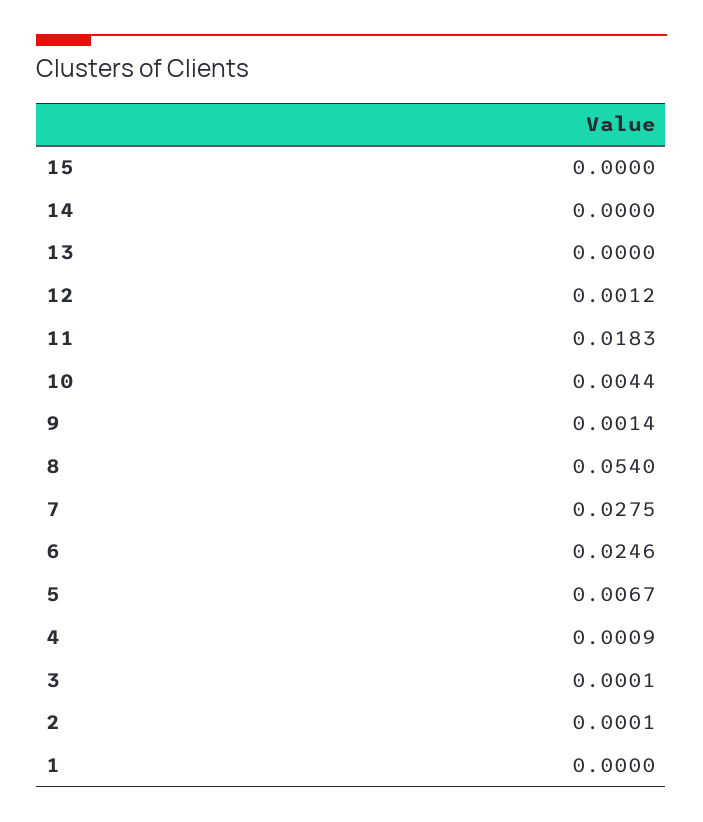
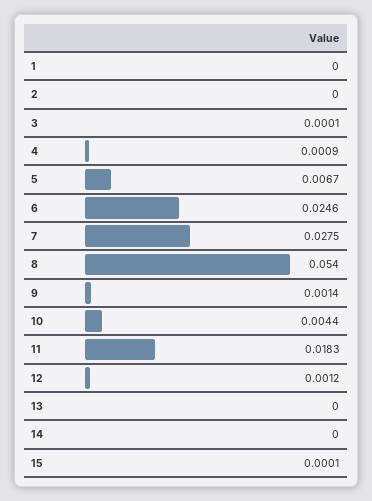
15: 0 -> 0.0001
2: 0.0001 -> 0

